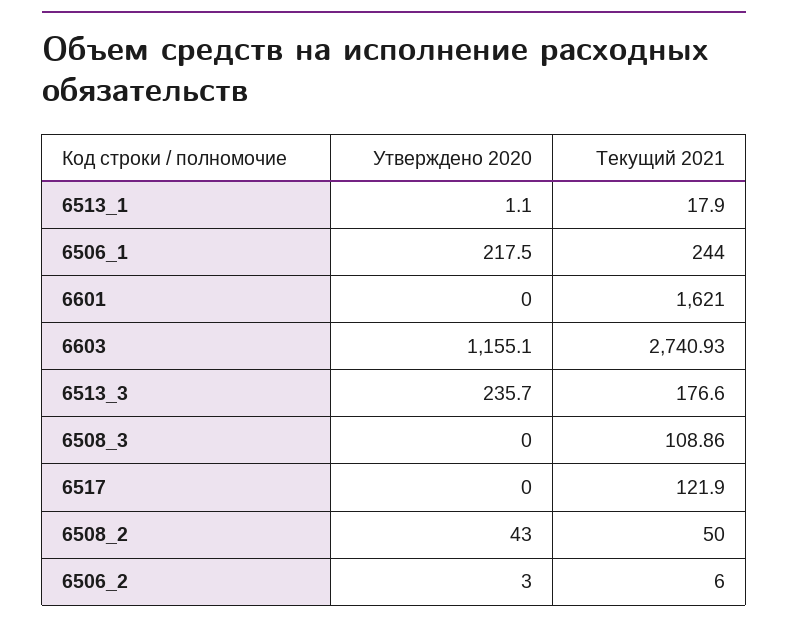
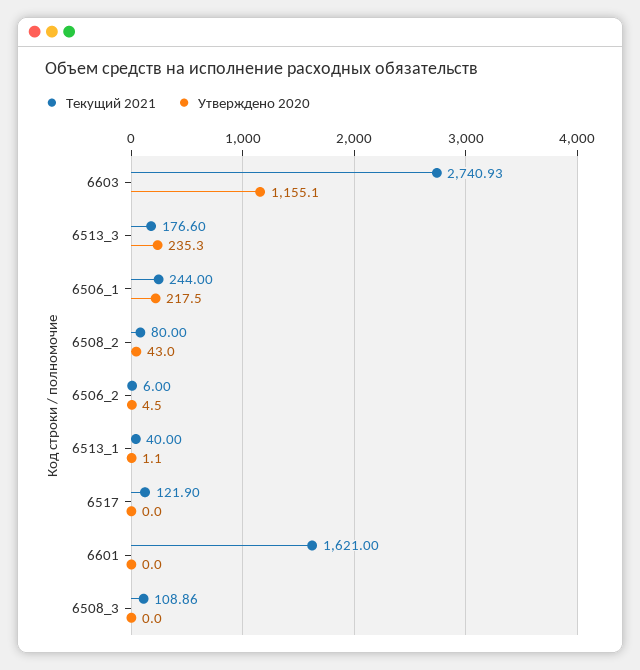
Текущий 2021, 6513_1: 17.9 -> 40
Утверждено 2020, 6513_3: 235.7 -> 235.3
Текущий 2021, 6508_2: 50 -> 80
Утверждено 2020, 6506_2: 3 -> 4.5

